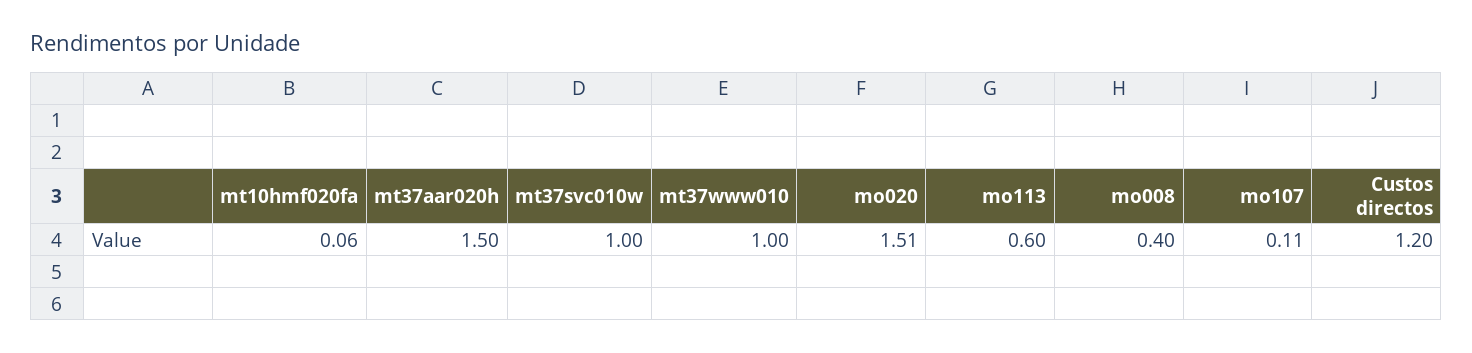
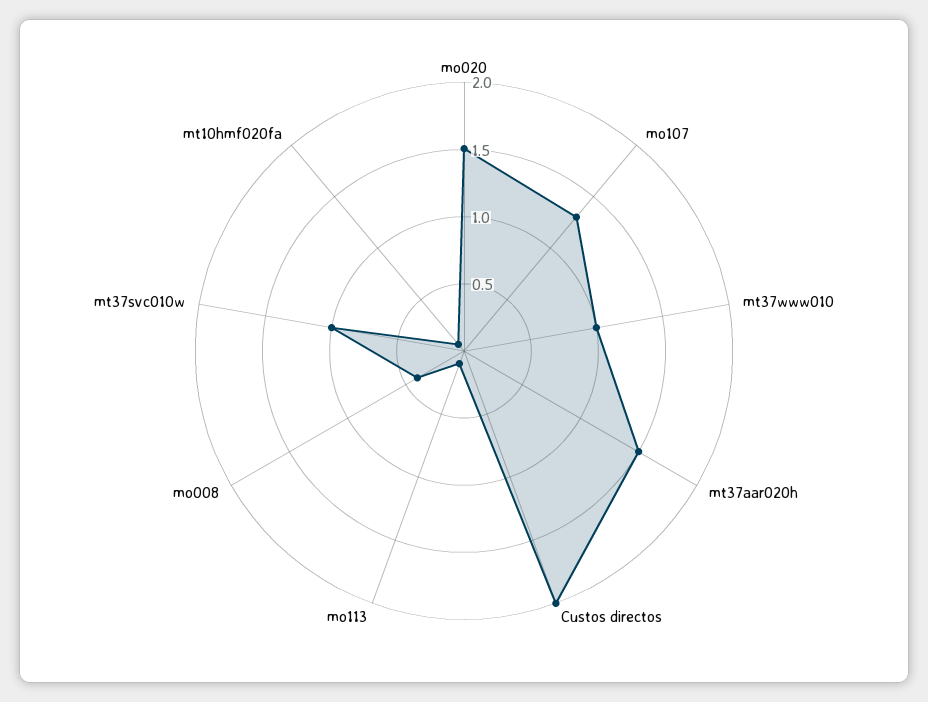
mo113: 0.6 -> 0.1
mo107: 0.11 -> 1.3
Custos directos: 1.2 -> 2

